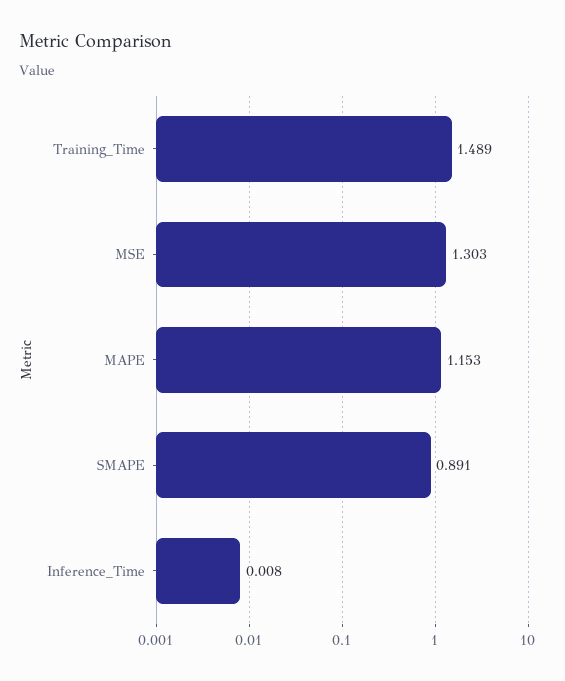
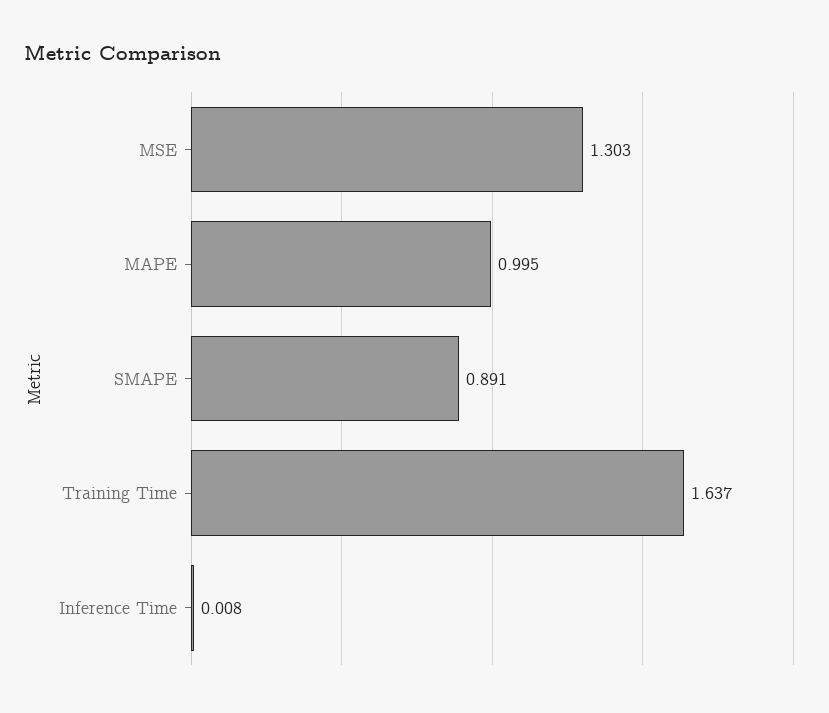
Training_Time: 1.489 -> 1.637
MAPE: 1.153 -> 0.995

